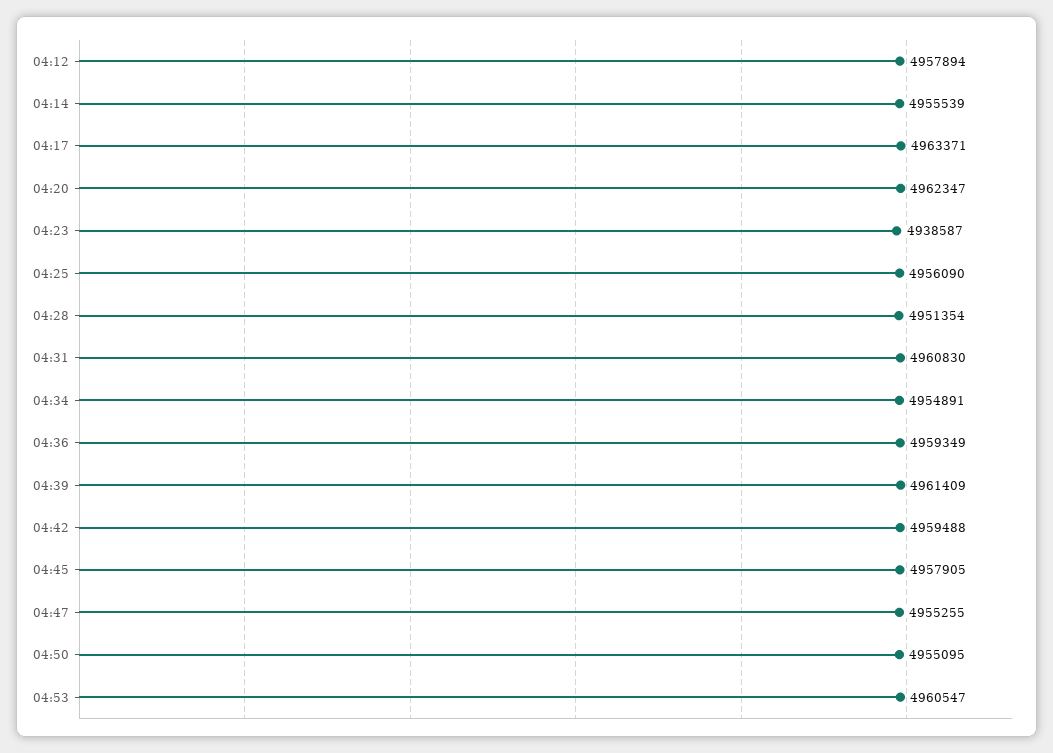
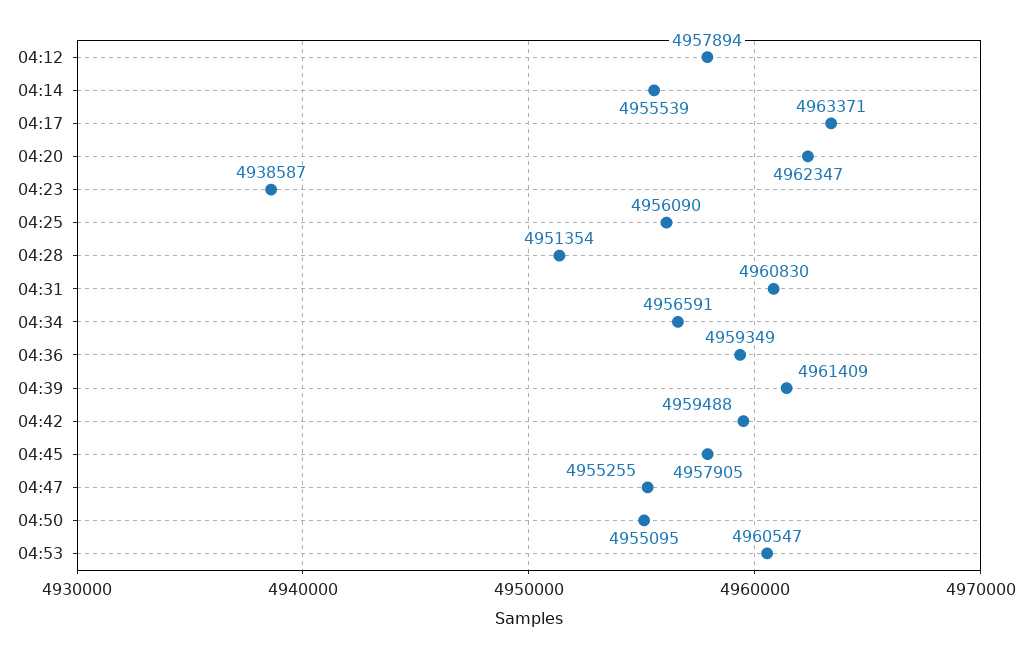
04:34: 4954891 -> 4956591

